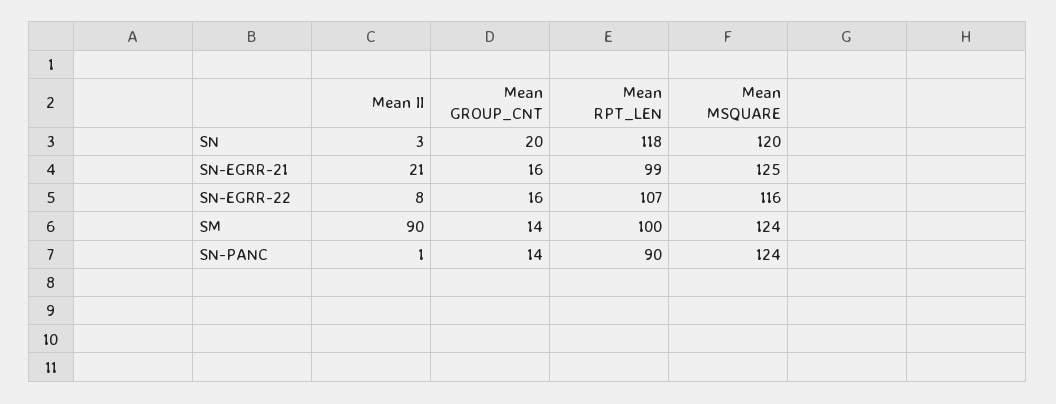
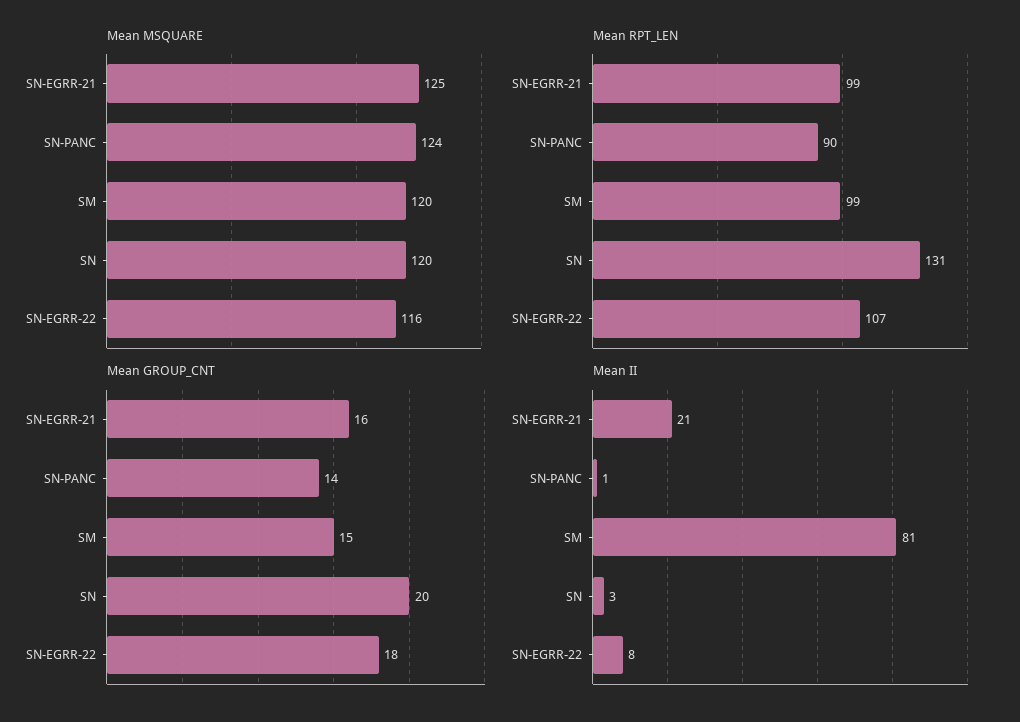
Mean RPT_LEN, SN: 118 -> 131
Mean GROUP_CNT, SN-EGRR-22: 16 -> 18
Mean II, SM: 90 -> 81
Mean GROUP_CNT, SM: 14 -> 15
Mean RPT_LEN, SM: 100 -> 99
Mean MSQUARE, SM: 124 -> 120

